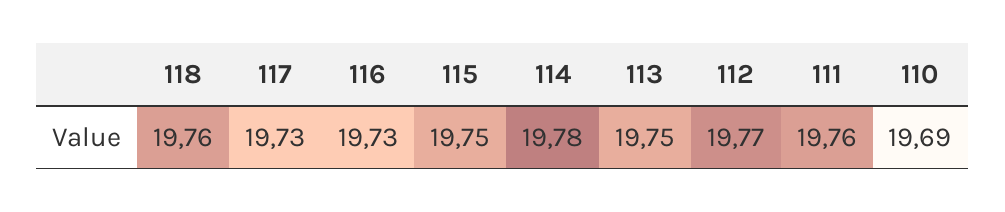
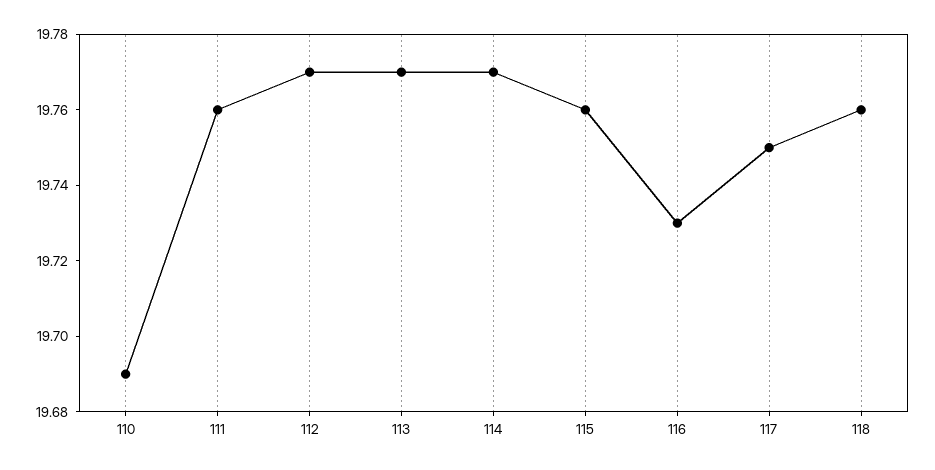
117: 19.73 -> 19.75
115: 19.75 -> 19.76
114: 19.78 -> 19.77
113: 19.75 -> 19.77

